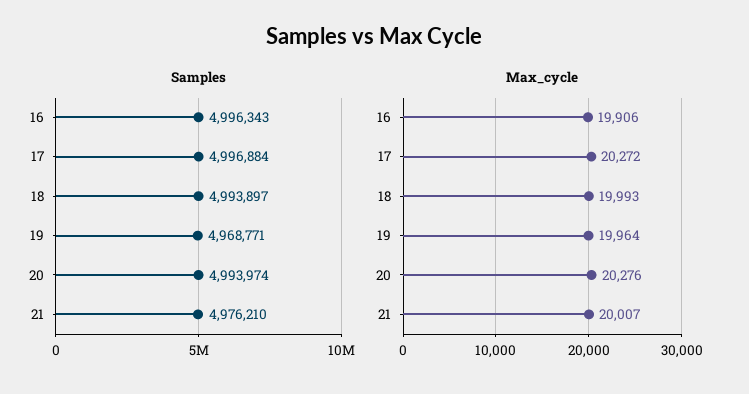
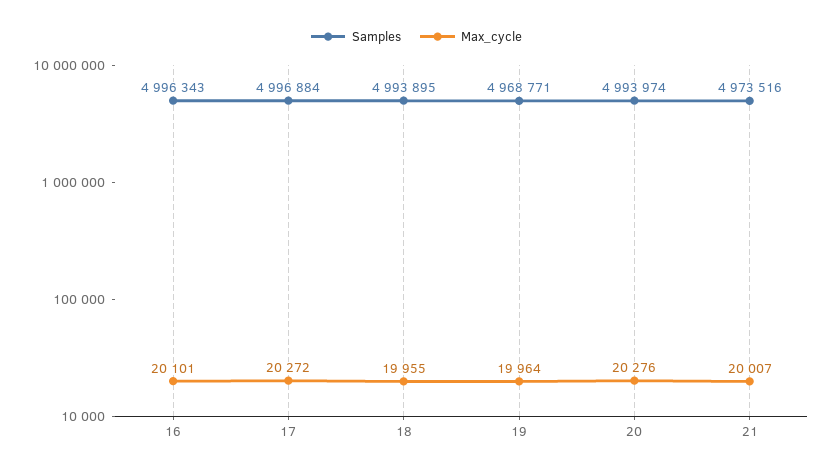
Samples, 18: 4993897 -> 4993895
Samples, 21: 4976210 -> 4973516
Max_cycle, 16: 19906 -> 20101
Max_cycle, 18: 19993 -> 19955

